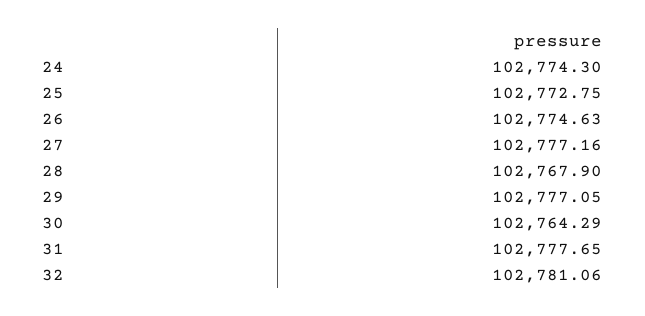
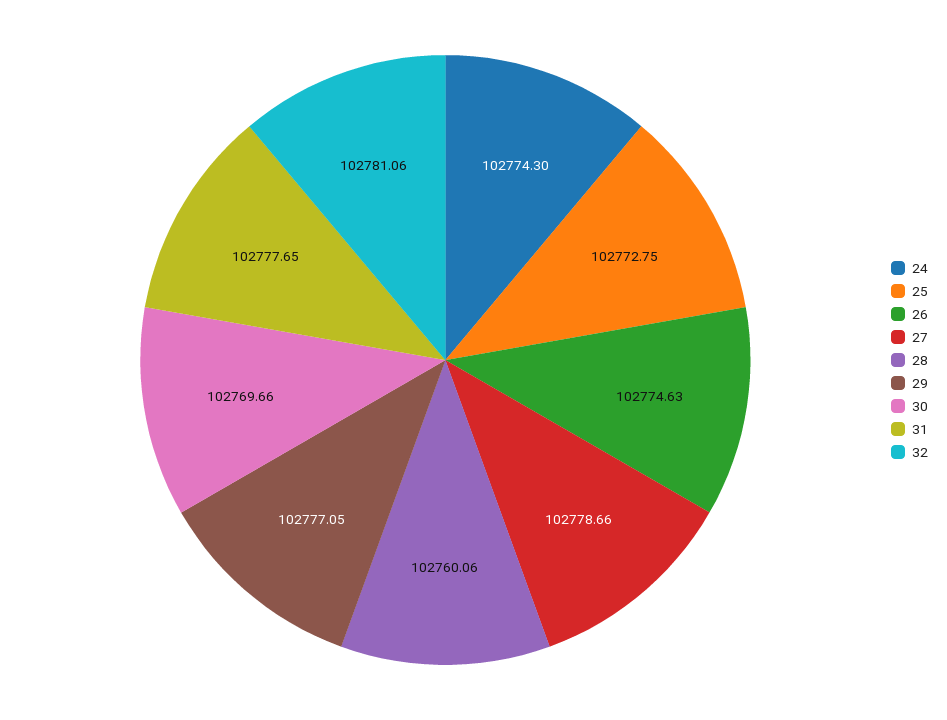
27: 102777.16 -> 102778.66
28: 102767.9 -> 102760.06
30: 102764.29 -> 102769.66

